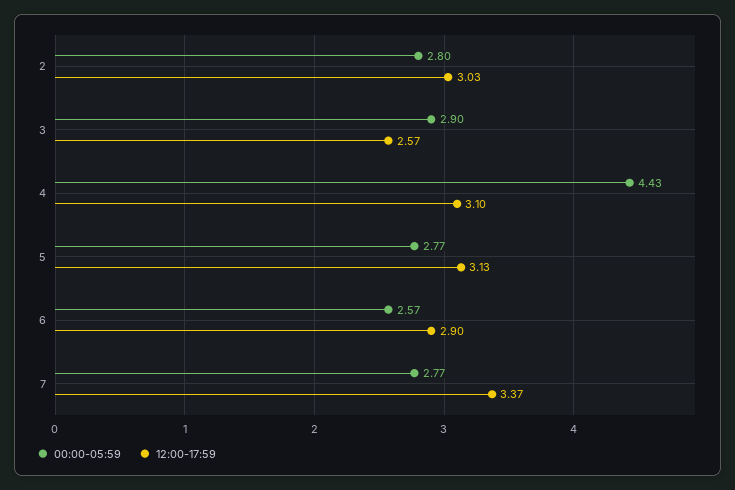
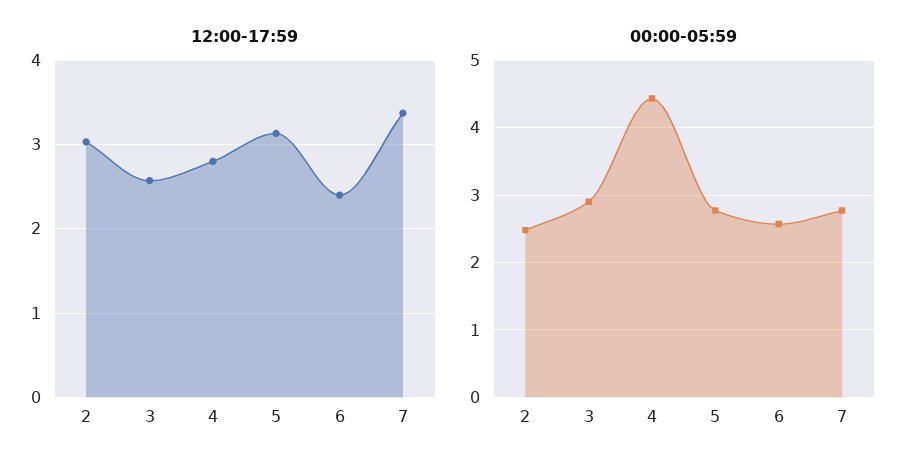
00:00-05:59, 2: 2.8 -> 2.5
12:00-17:59, 4: 3.1 -> 2.8
12:00-17:59, 6: 2.9 -> 2.4

